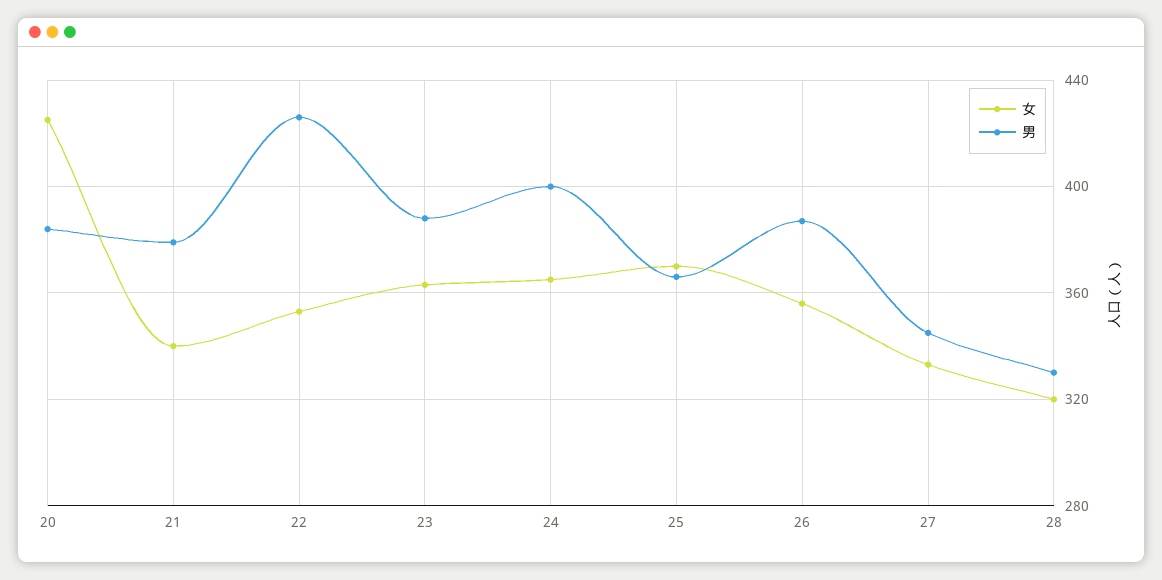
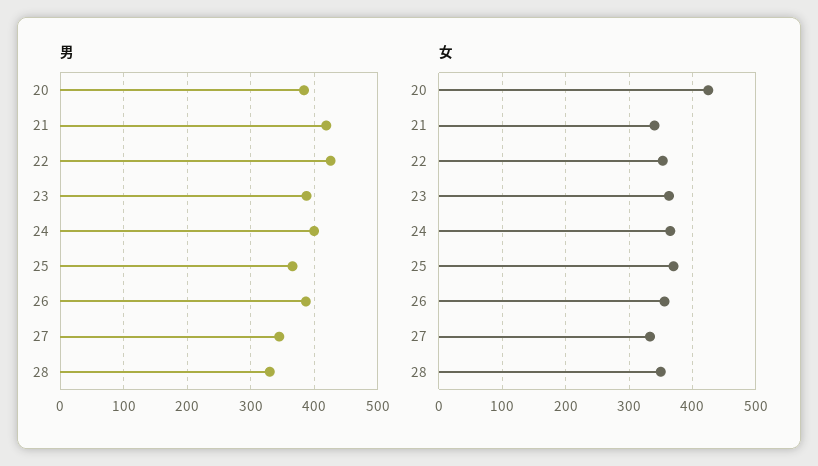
男, 21: 380 -> 420
女, 28: 320 -> 350

